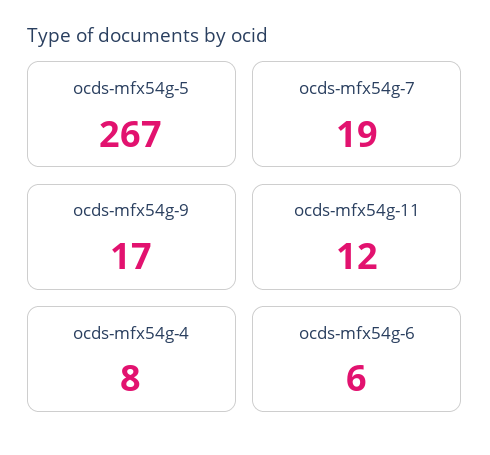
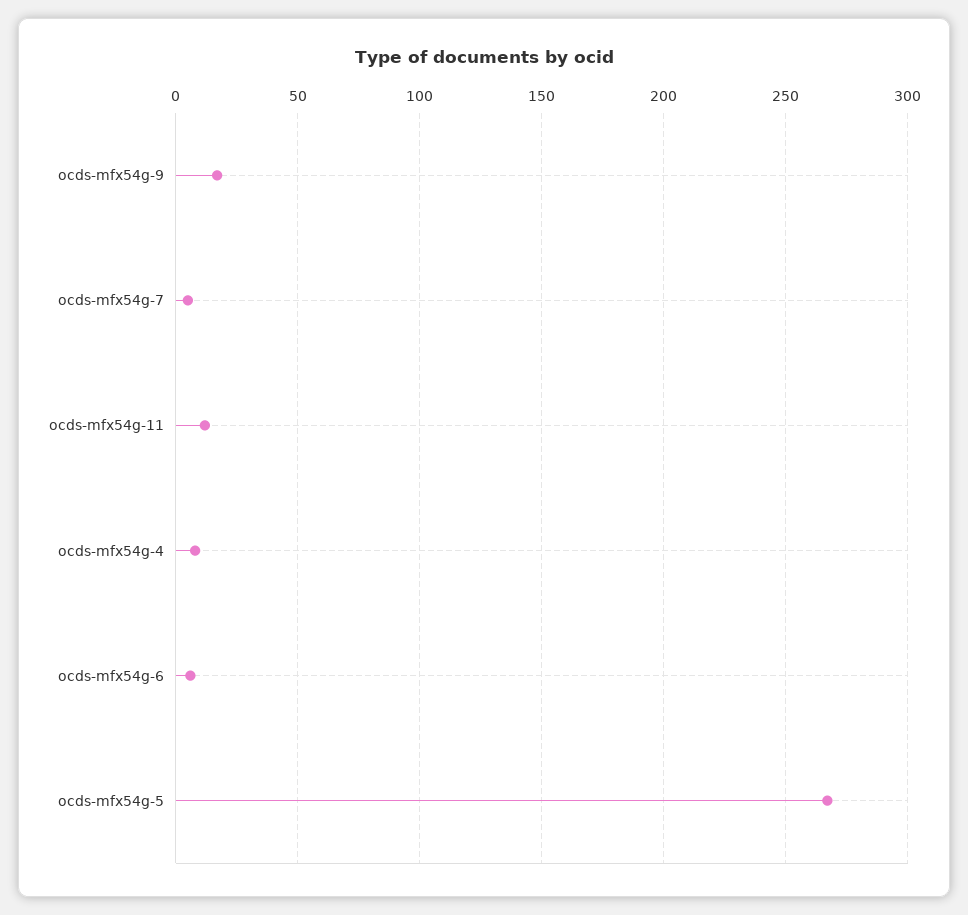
ocds-mfx54g-7: 19 -> 5

